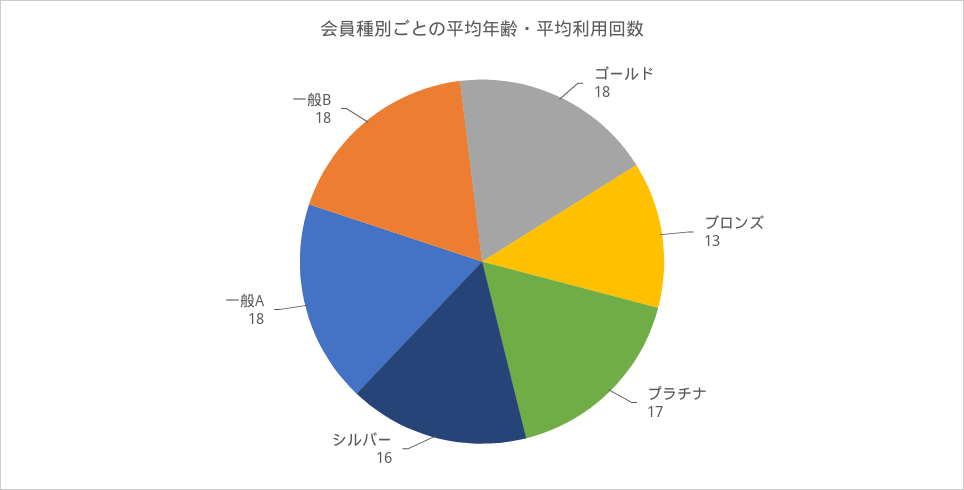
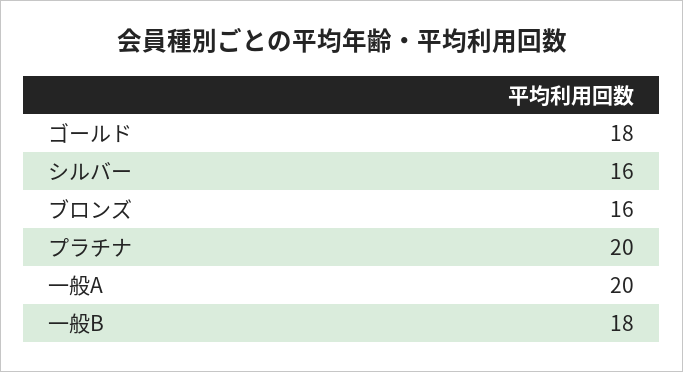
ブロンズ: 13 -> 16
プラチナ: 17 -> 20
一般A: 18 -> 20

